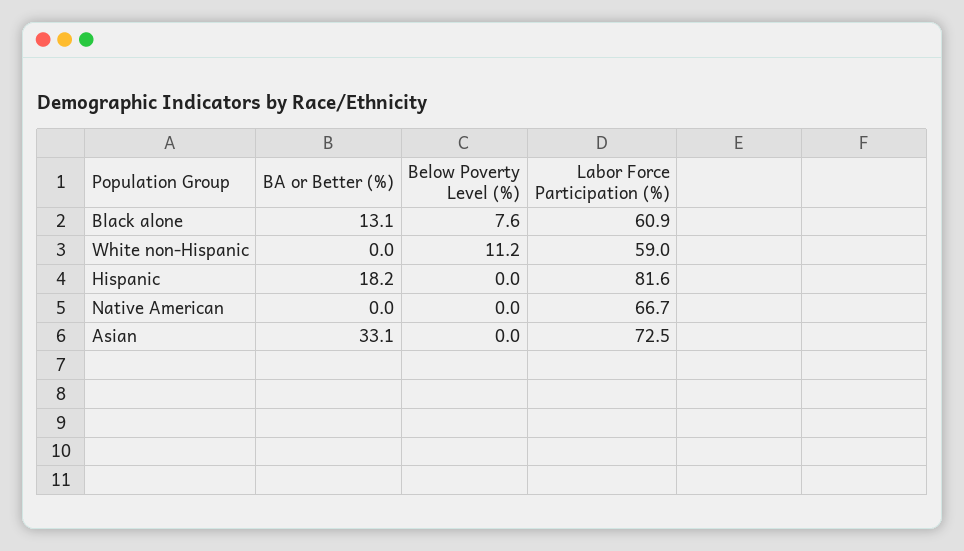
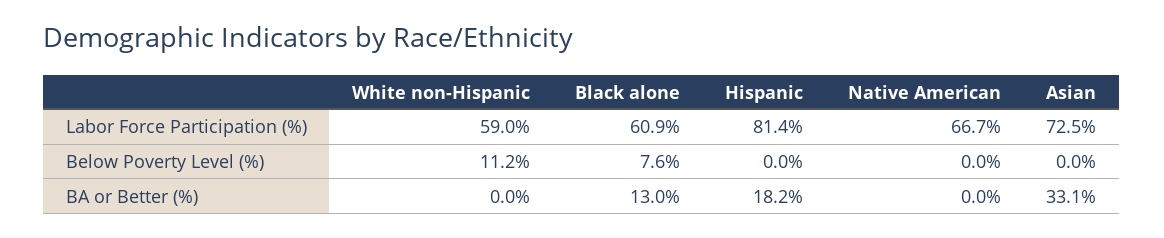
BA or Better (%), Black alone: 13.1 -> 13
Labor Force Participation (%), Hispanic: 81.6 -> 81.4

